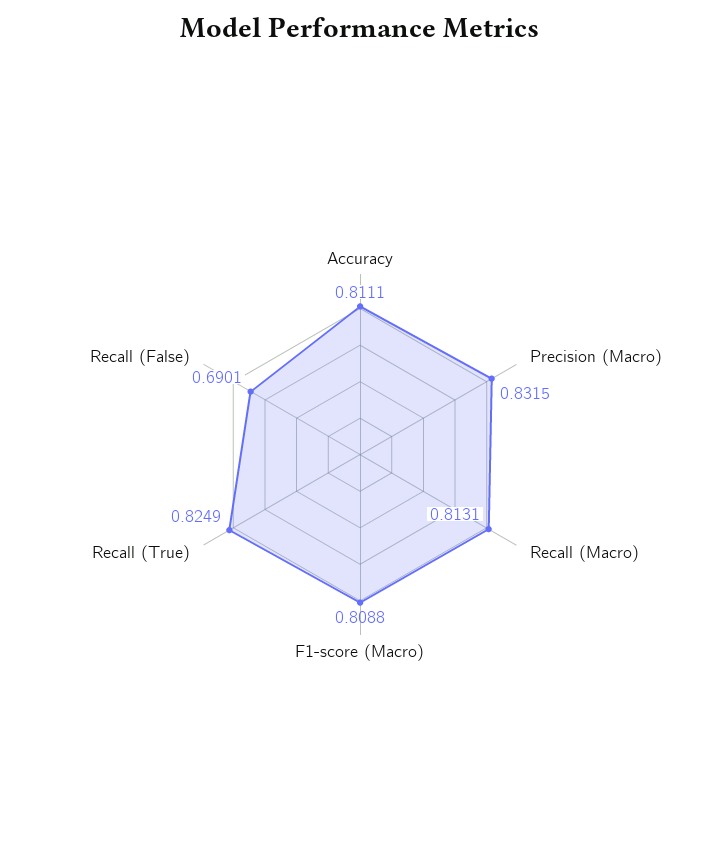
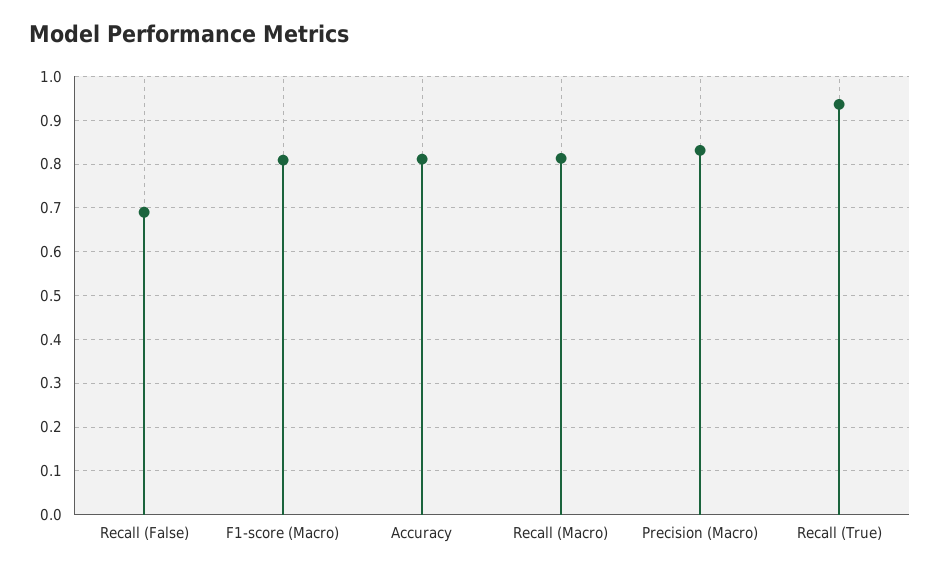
Recall (True): 0.8249 -> 0.94

